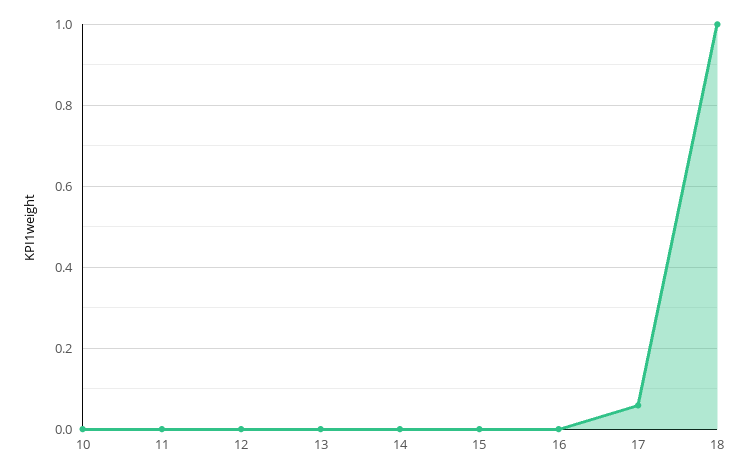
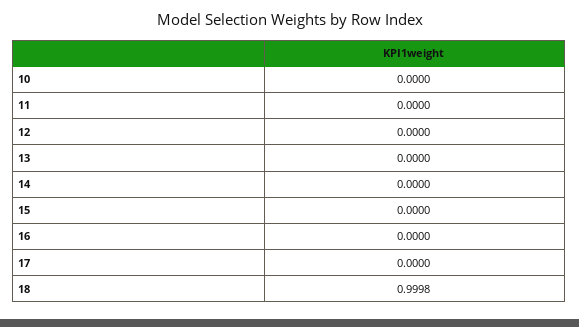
17: 0.06 -> 0

